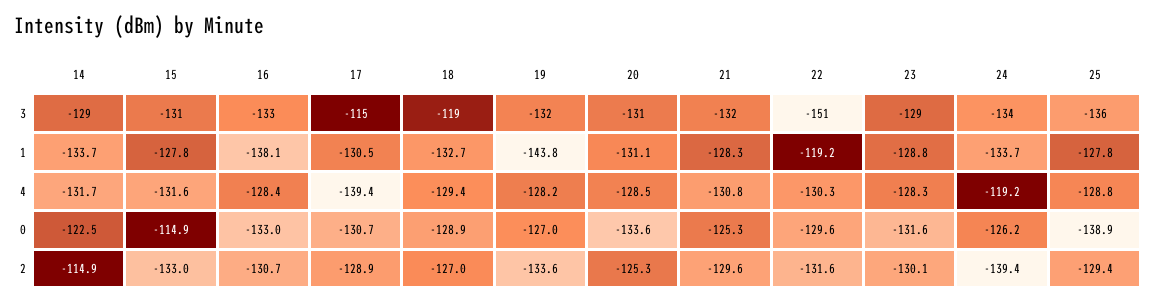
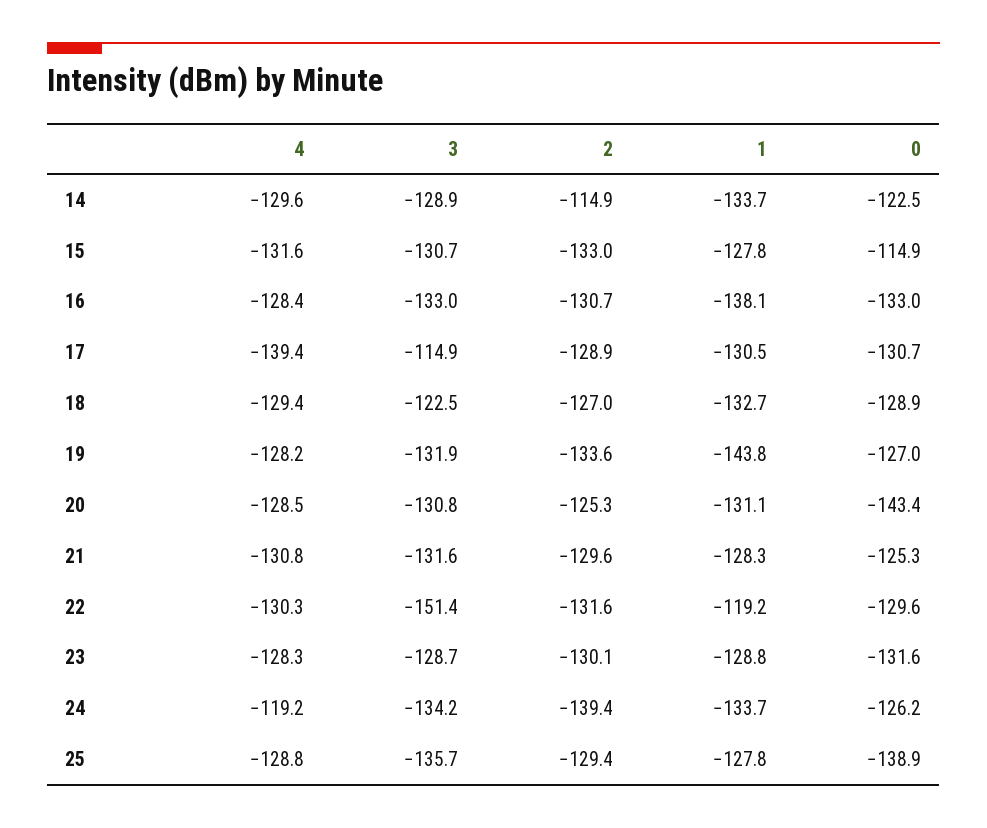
18, 3: -119 -> -122.5
14, 4: -131.7 -> -129.6
20, 0: -133.6 -> -143.4

